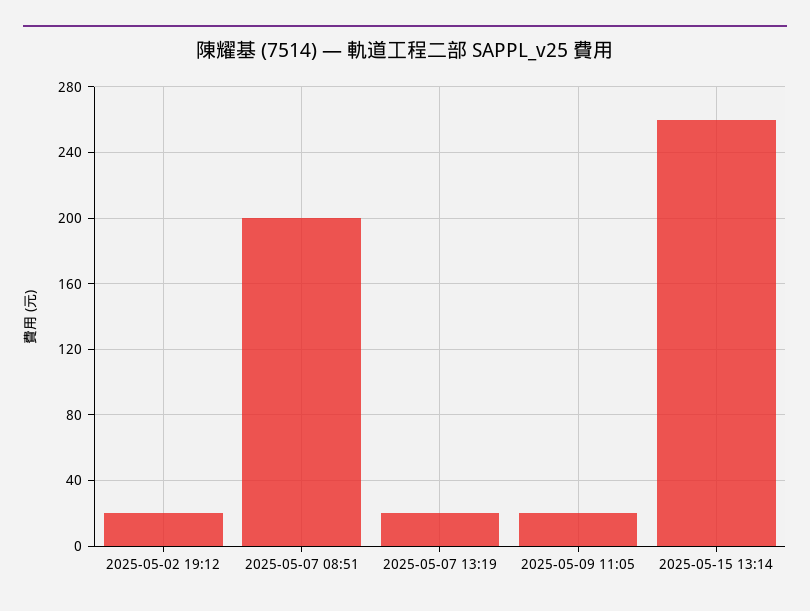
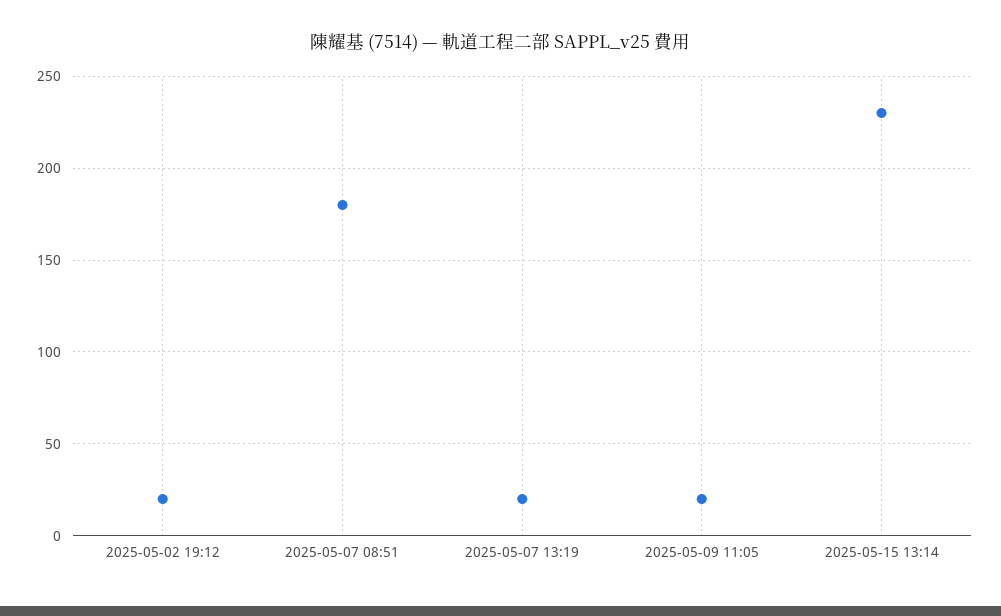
2025-05-07 08:51: 200 -> 180
2025-05-15 13:14: 260 -> 230

